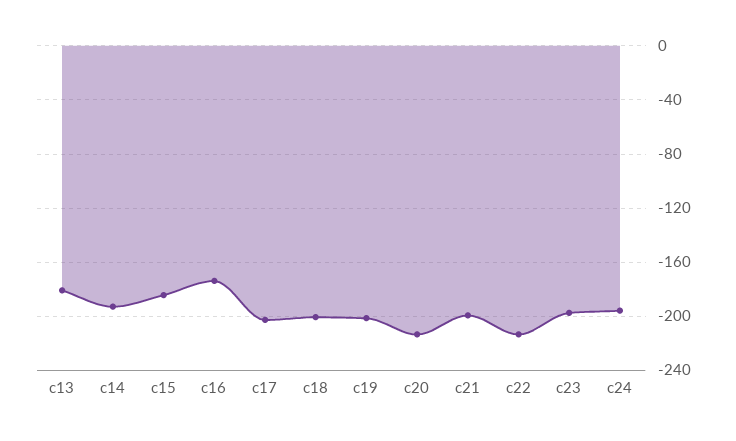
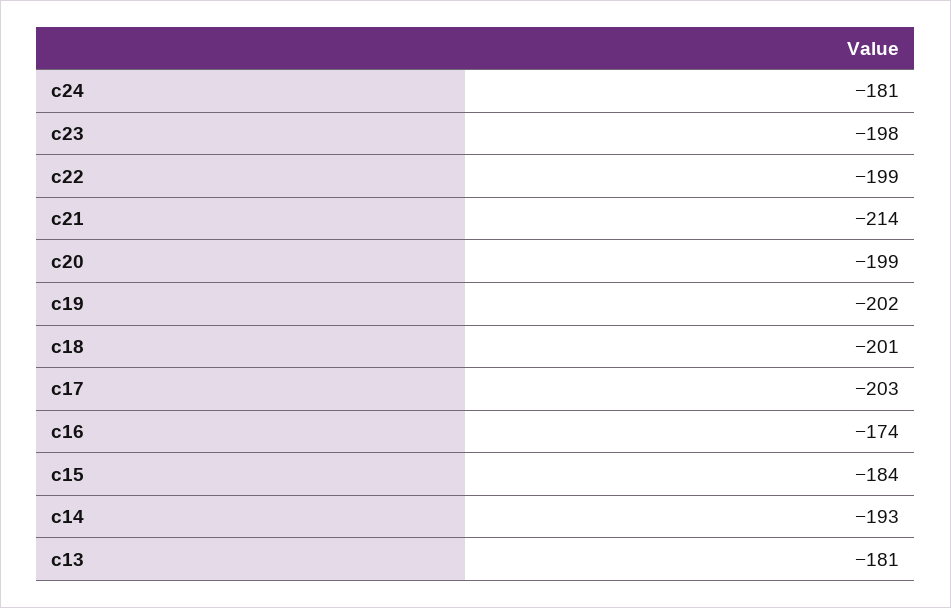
c20: -215 -> -199
c21: -200 -> -214
c22: -215 -> -199
c24: -195 -> -181

